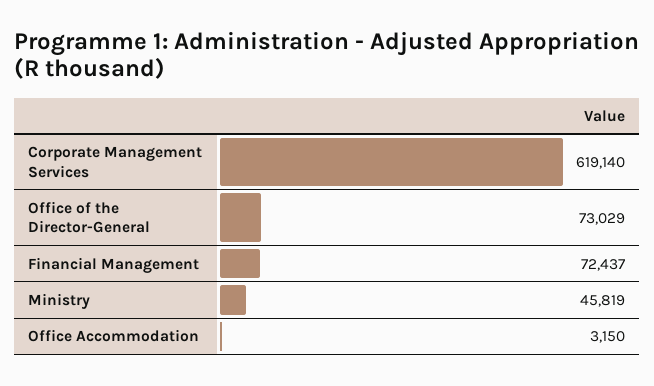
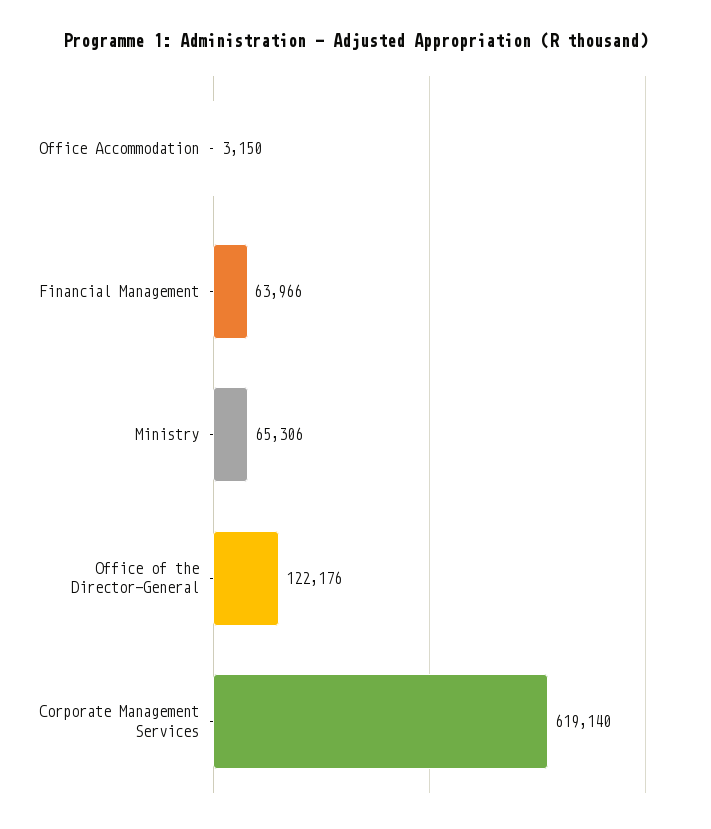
Office of the Director-General: 73029 -> 122176
Financial Management: 72437 -> 63966
Ministry: 45819 -> 65306

